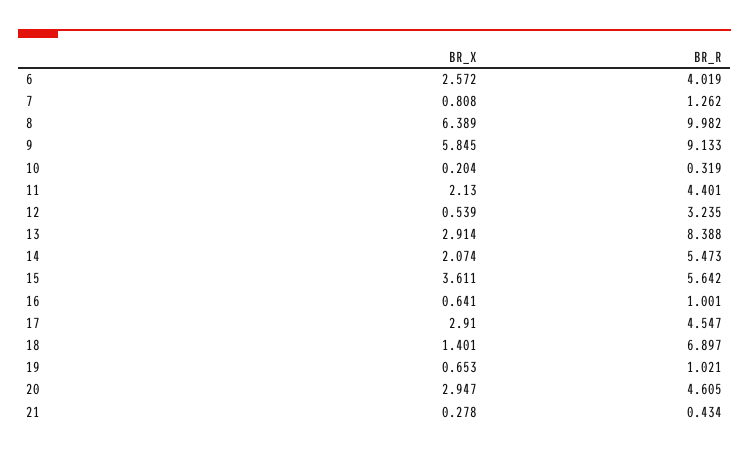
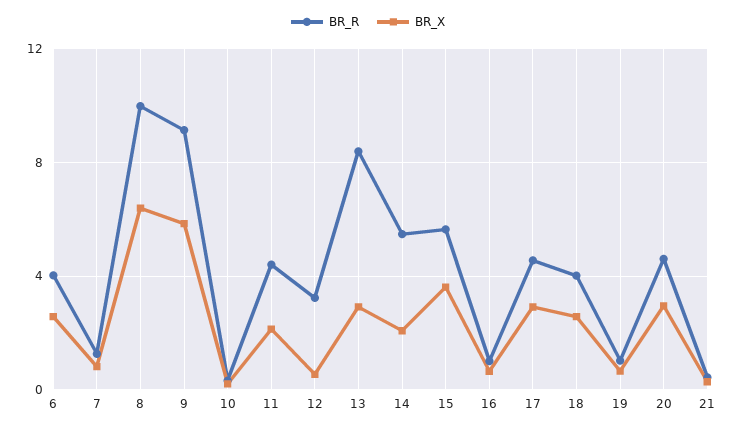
BR_X, 18: 1.401 -> 2.5
BR_R, 18: 6.897 -> 4

